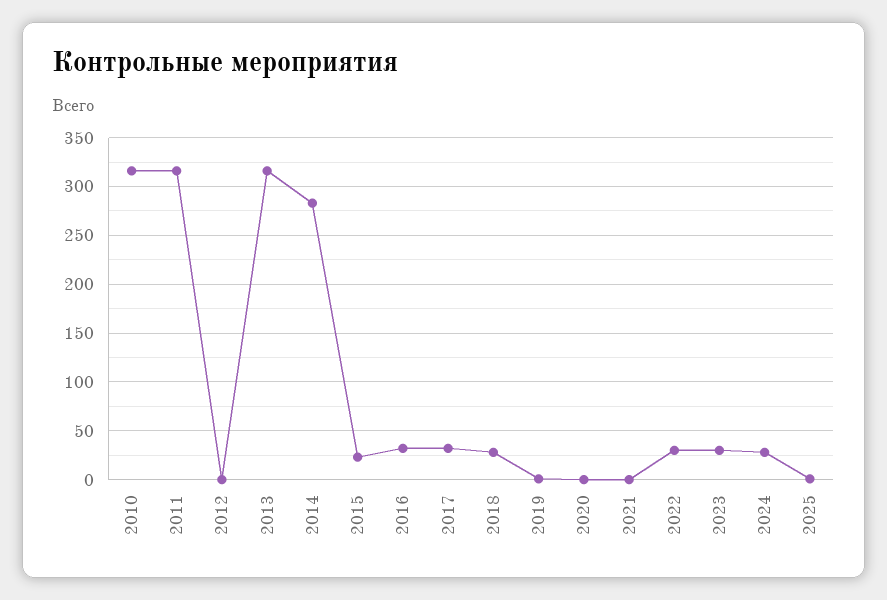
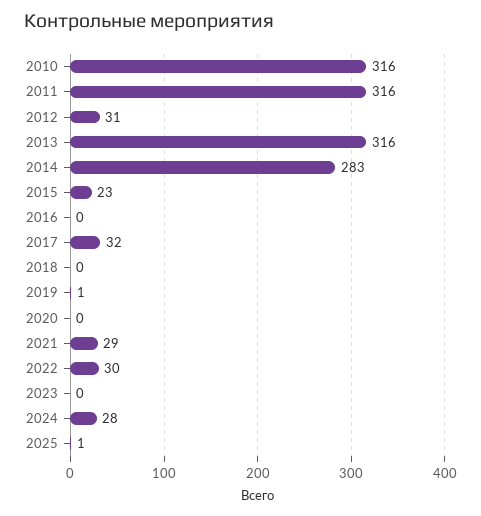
2012: 0 -> 31
2016: 30 -> 0
2018: 30 -> 0
2021: 0 -> 29
2023: 30 -> 0

